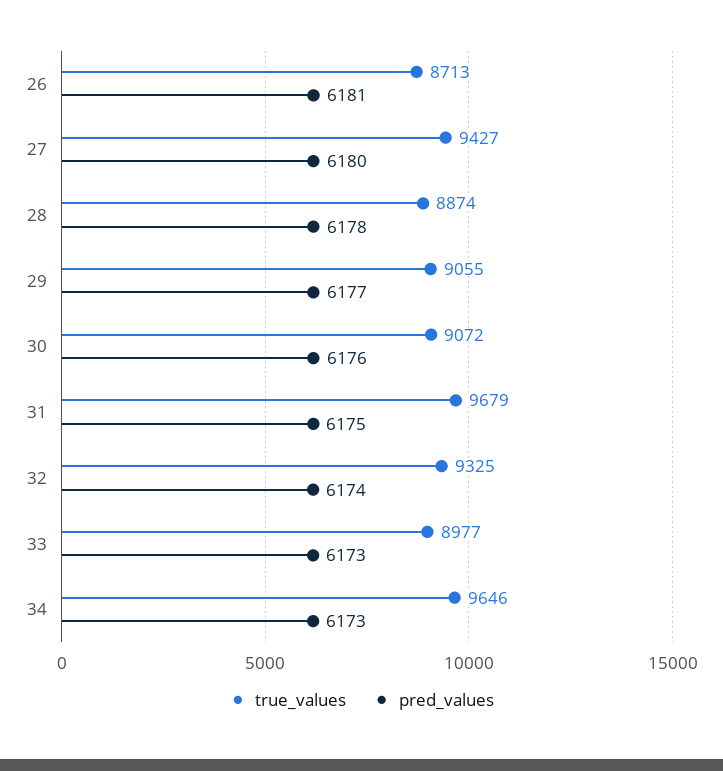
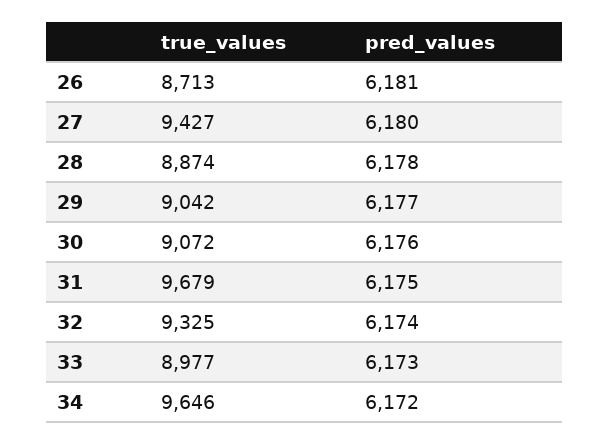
true_values, 29: 9055 -> 9042
pred_values, 34: 6173 -> 6172

